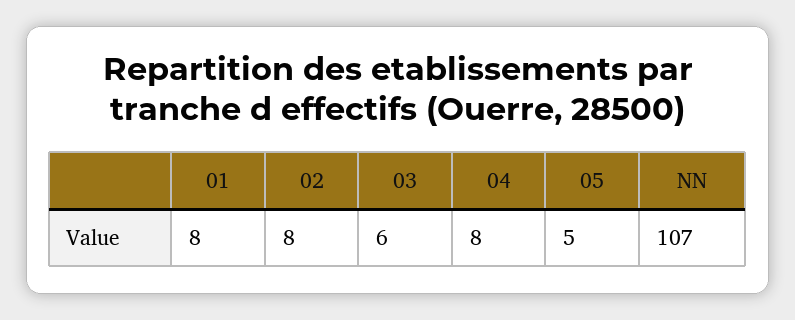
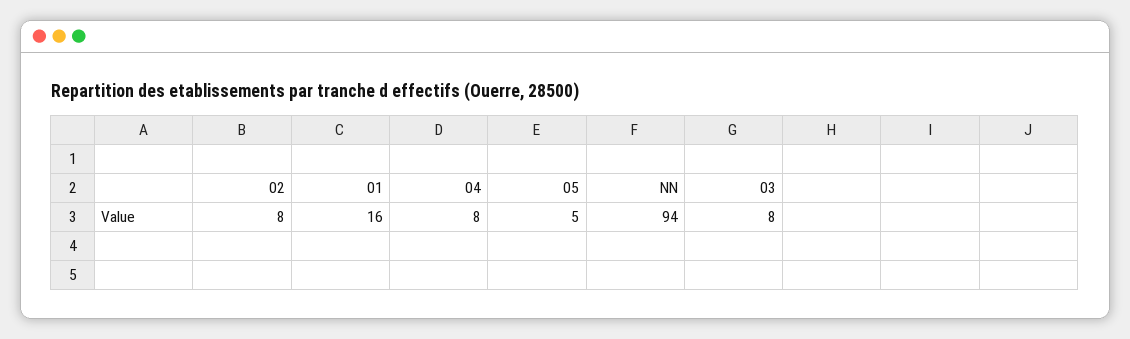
01: 8 -> 16
03: 6 -> 8
NN: 107 -> 94

